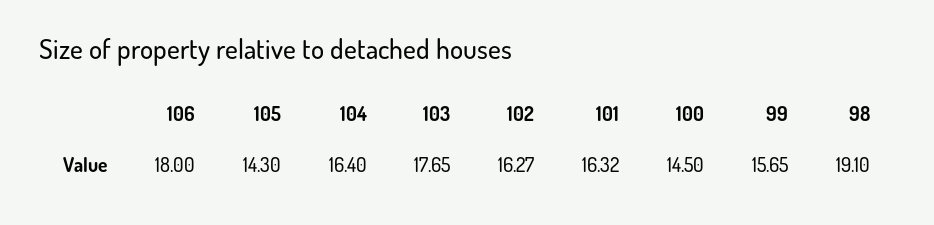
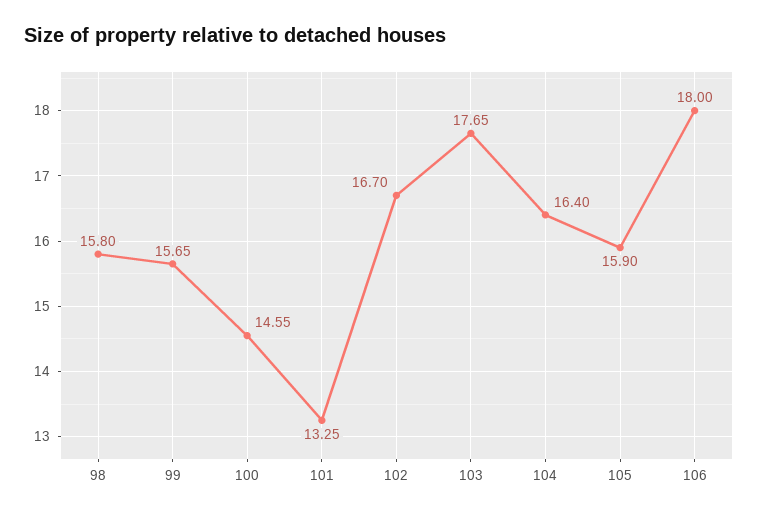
105: 14.3 -> 15.9
102: 16.27 -> 16.7
101: 16.32 -> 13.25
100: 14.5 -> 14.55
98: 19.1 -> 15.8

